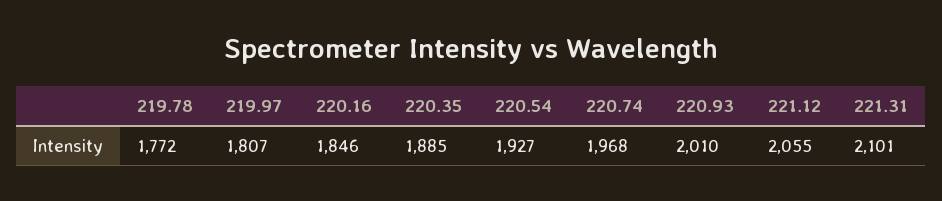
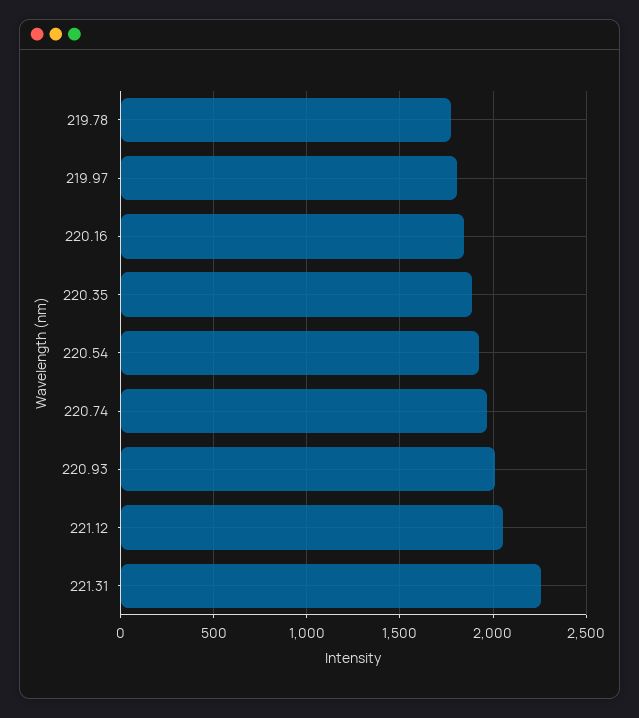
221.31: 2101 -> 2250

